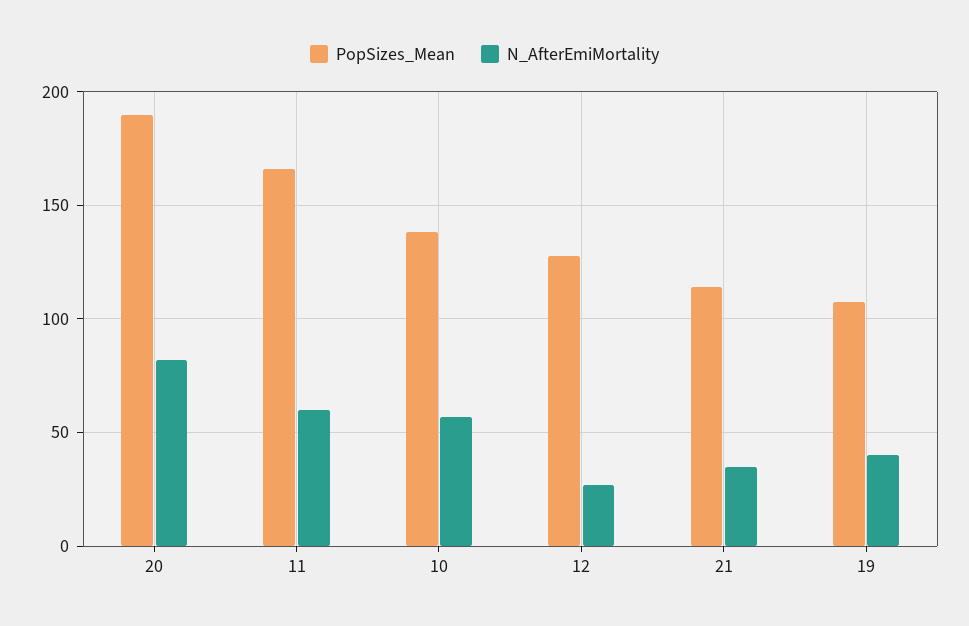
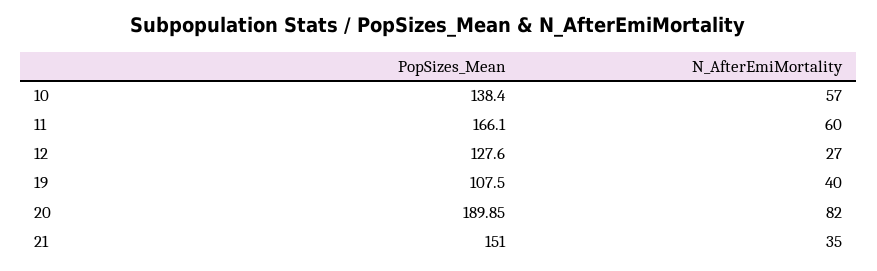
PopSizes_Mean, 21: 115 -> 151

